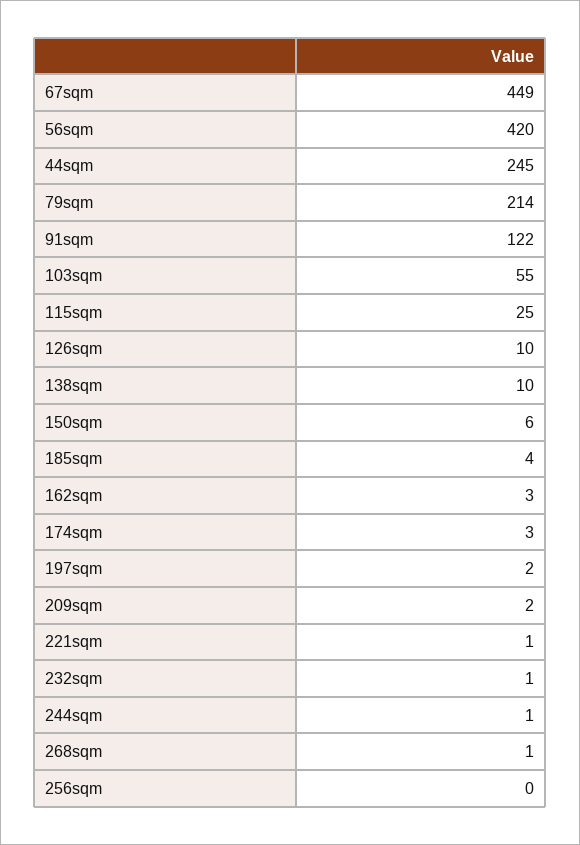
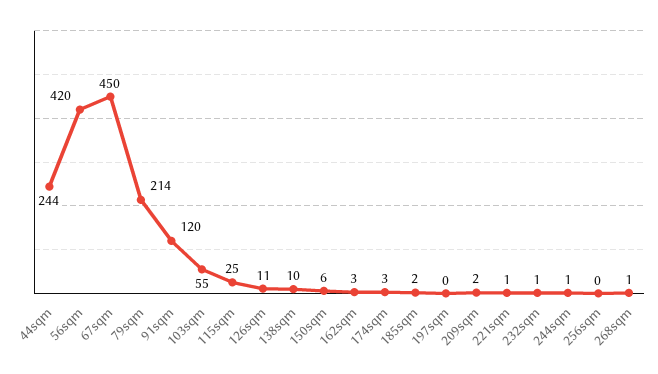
67sqm: 449 -> 450
44sqm: 245 -> 244
91sqm: 122 -> 120
126sqm: 10 -> 11
185sqm: 4 -> 2
197sqm: 2 -> 0

